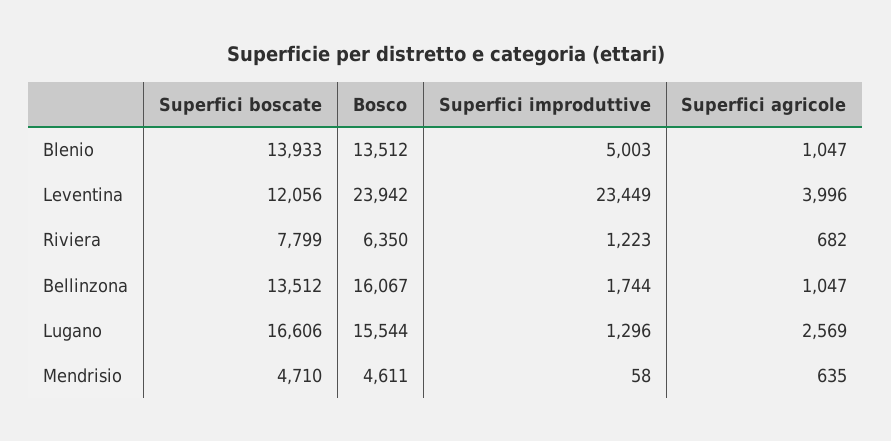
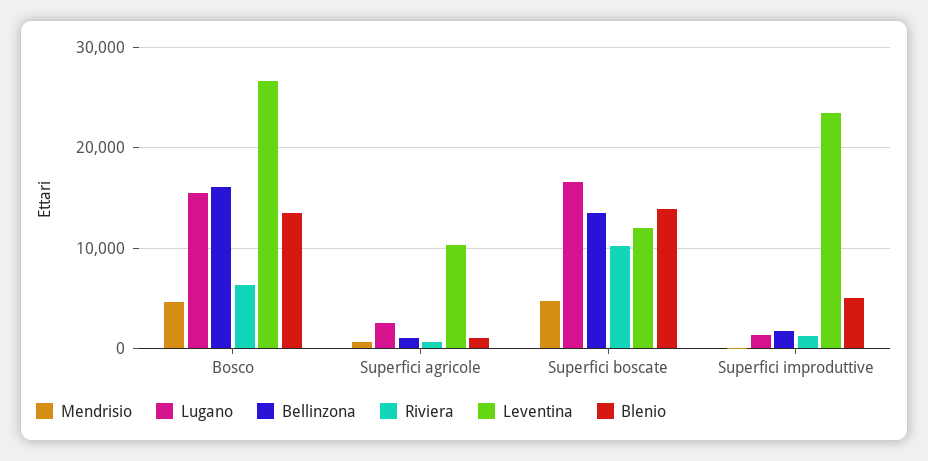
Leventina, Bosco: 23942 -> 27000
Leventina, Superfici agricole: 3996 -> 10000
Riviera, Superfici boscate: 7799 -> 10000

